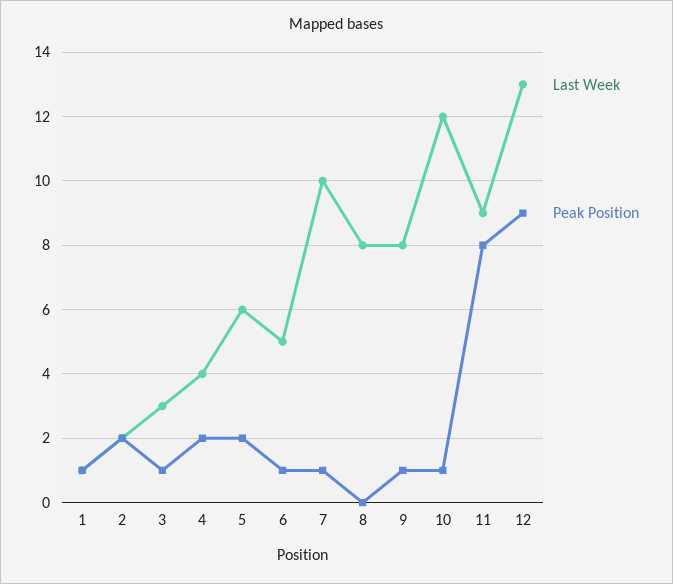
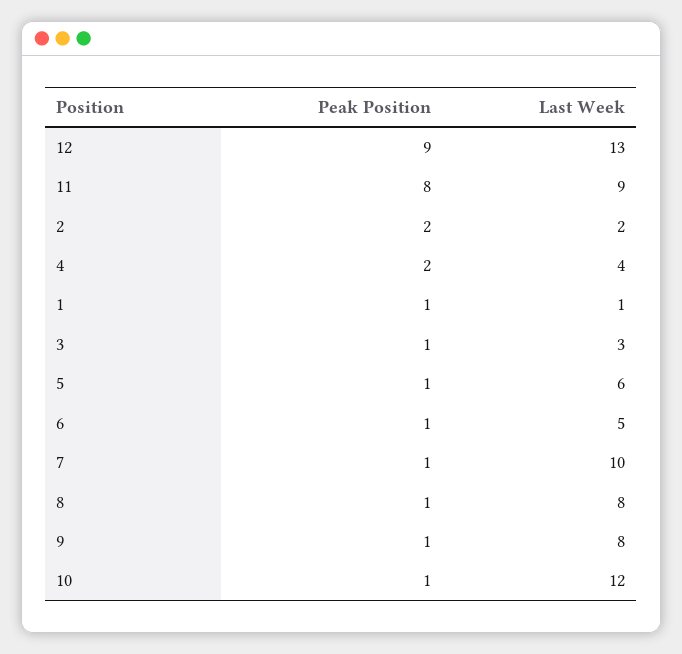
Peak Position, 5: 2 -> 1
Peak Position, 8: 0 -> 1

